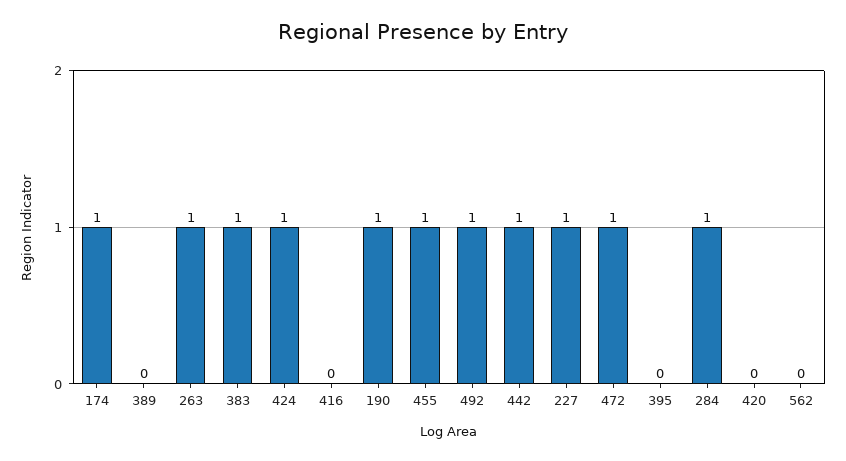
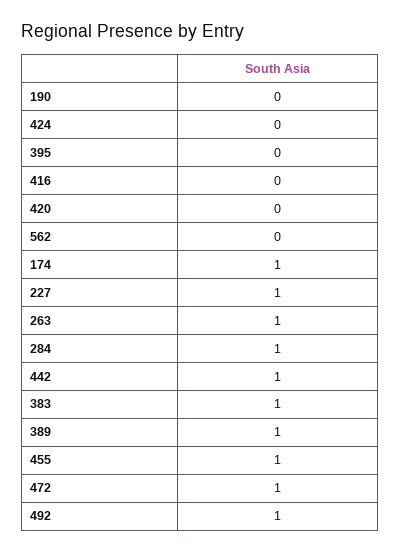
389: 0 -> 1
424: 1 -> 0
190: 1 -> 0

